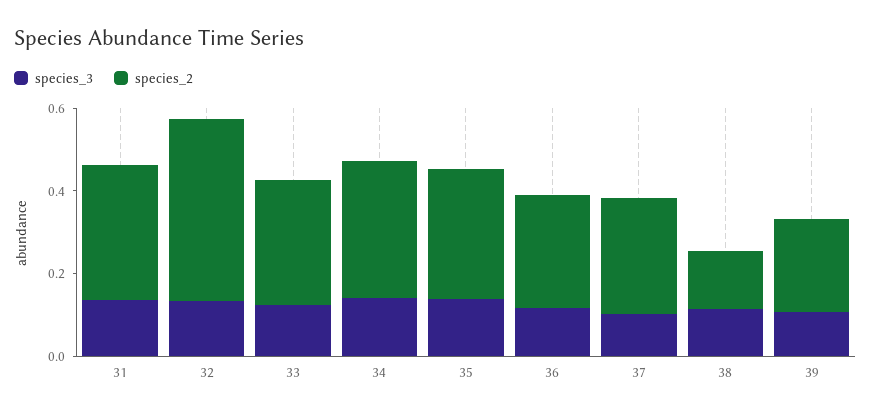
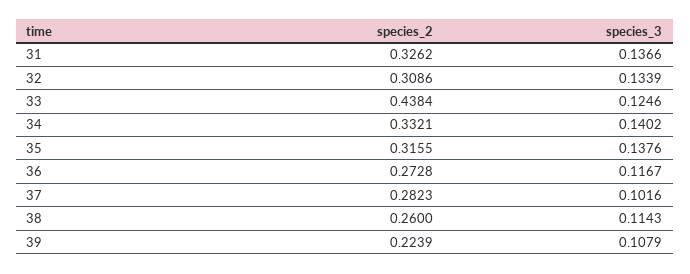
species_2, 32: 0.45 -> 0.3086
species_2, 33: 0.3 -> 0.4384
species_2, 38: 0.15 -> 0.26

